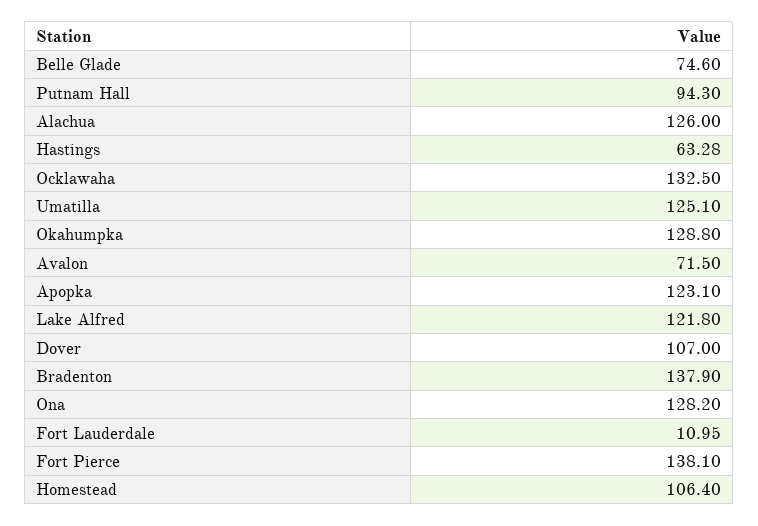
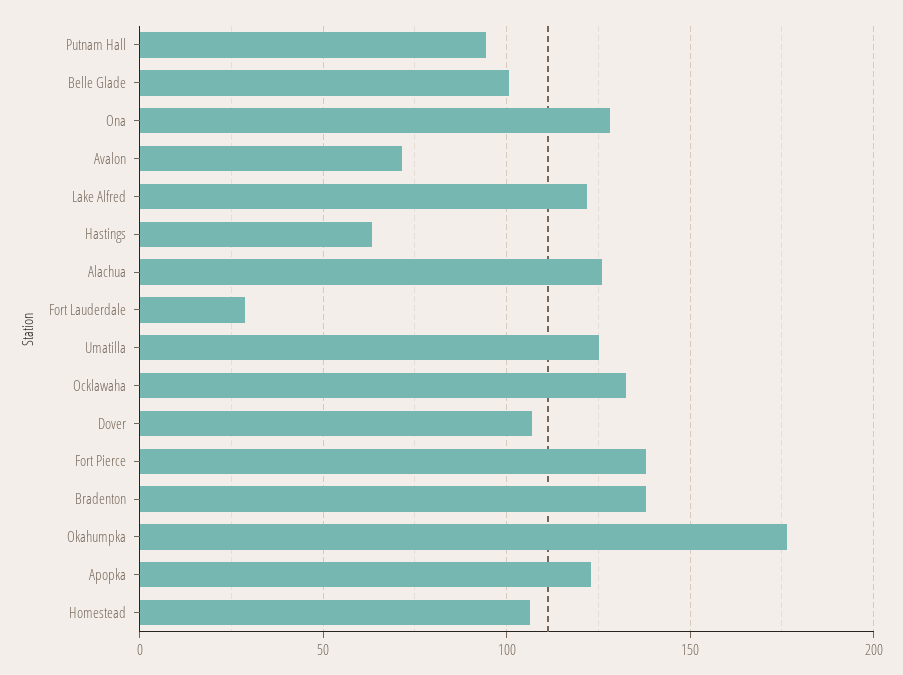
Belle Glade: 74.6 -> 100
Okahumpka: 128.8 -> 175
Fort Lauderdale: 10.95 -> 30

